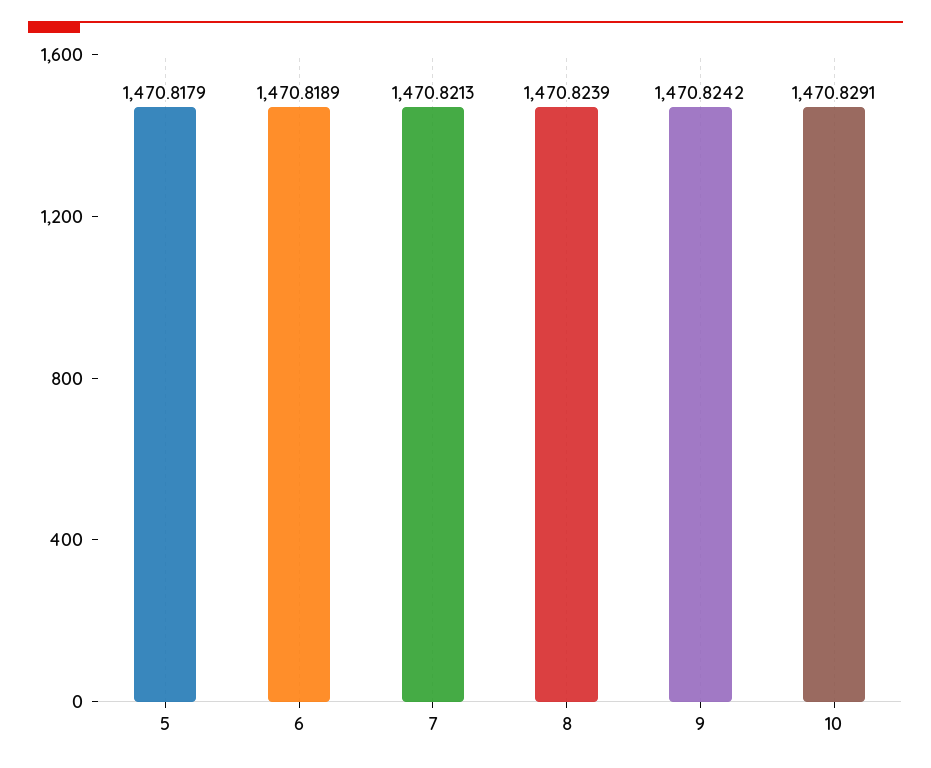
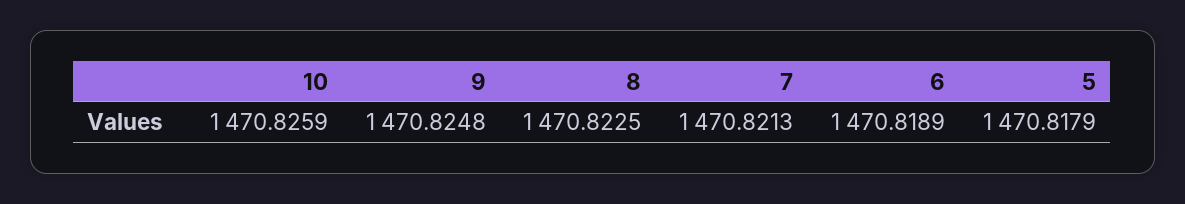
8: 1470.8239 -> 1470.8225
9: 1470.8242 -> 1470.8248
10: 1470.8291 -> 1470.8259

